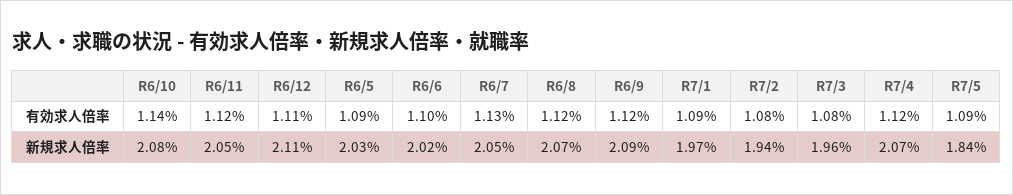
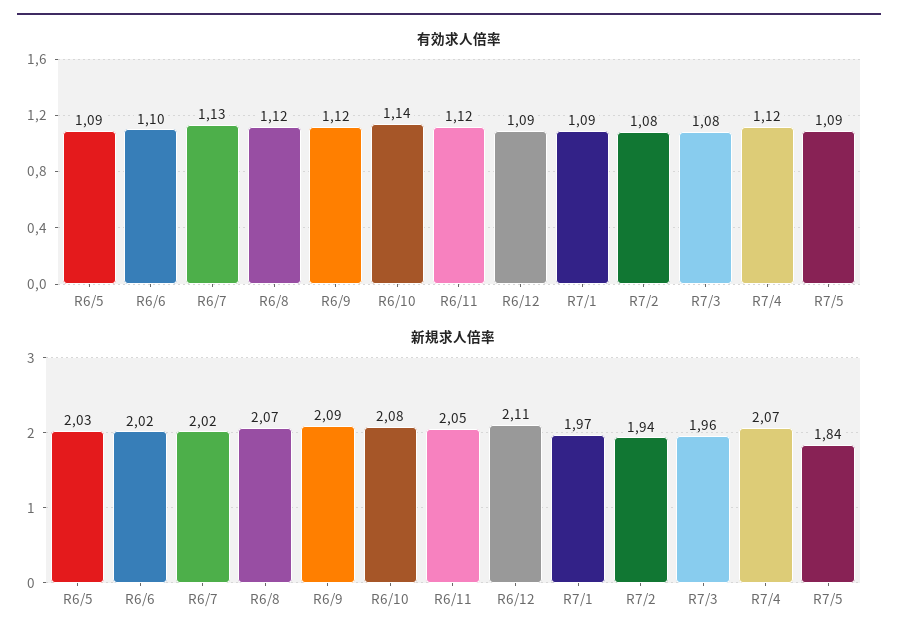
有効求人倍率, R6/12: 1.11 -> 1.09
新規求人倍率, R6/7: 2.05 -> 2.02

